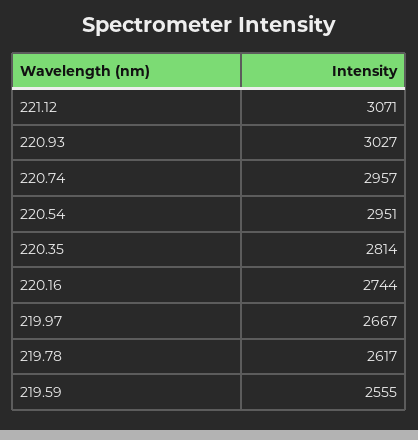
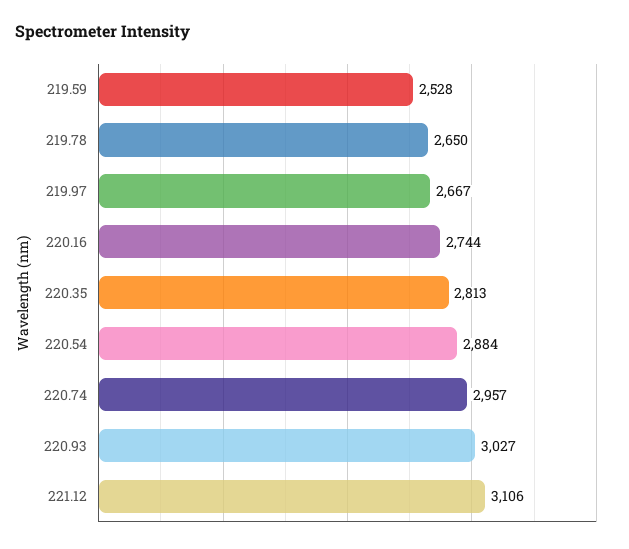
221.12: 3071 -> 3106
220.54: 2951 -> 2884
220.35: 2814 -> 2813
219.78: 2617 -> 2650
219.59: 2555 -> 2528

